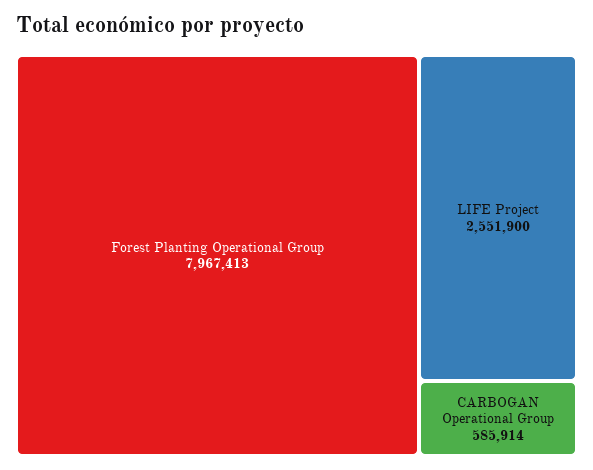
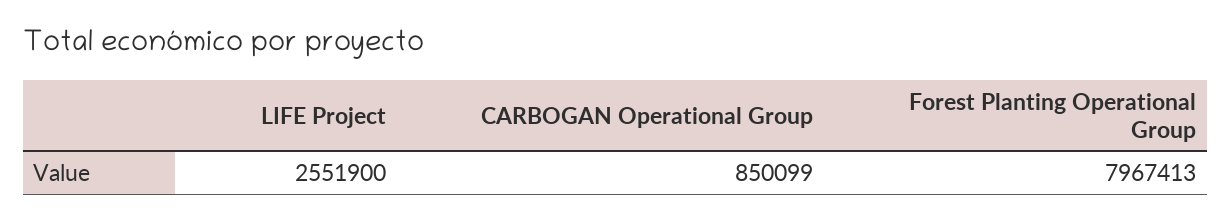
CARBOGAN Operational Group: 585914 -> 850099

